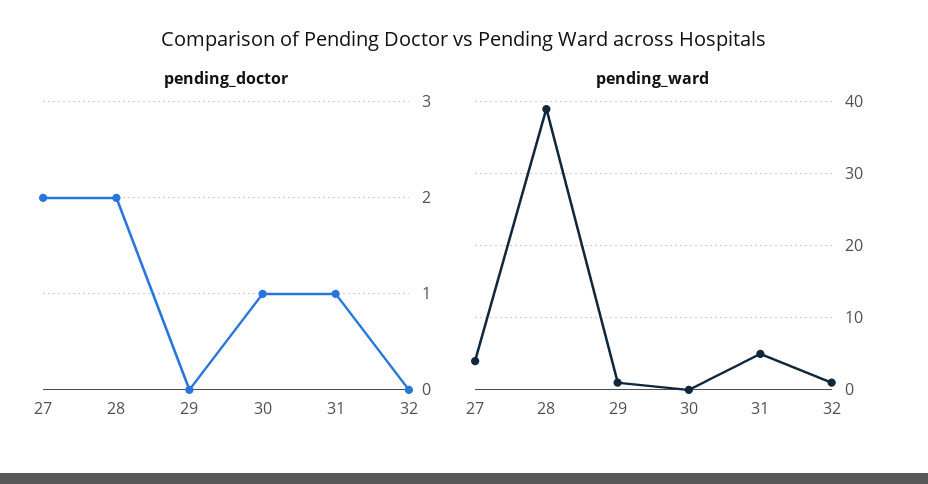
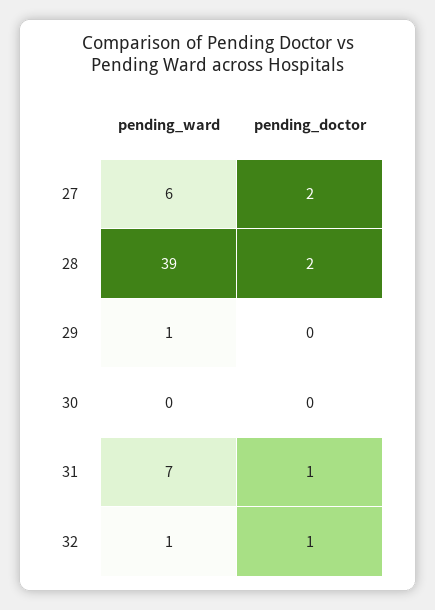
pending_doctor, 30: 1 -> 0
pending_doctor, 32: 0 -> 1
pending_ward, 27: 4 -> 6
pending_ward, 31: 5 -> 7

